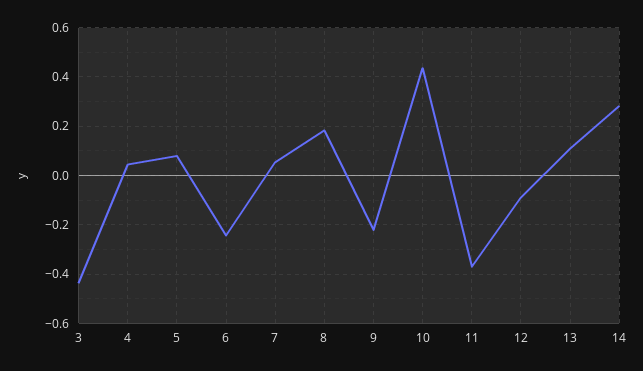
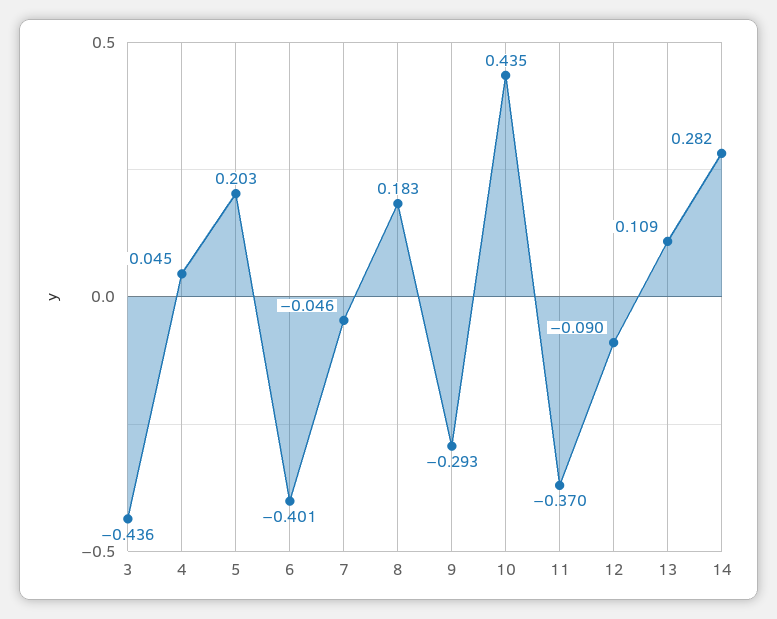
5: 0.075 -> 0.203
6: -0.25 -> -0.401
7: 0.05 -> -0.046
9: -0.225 -> -0.293

